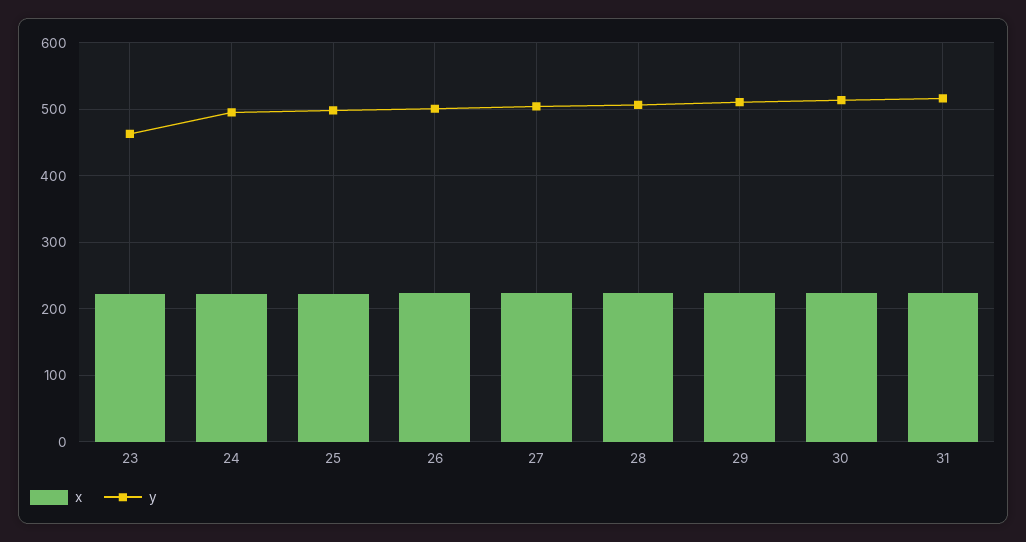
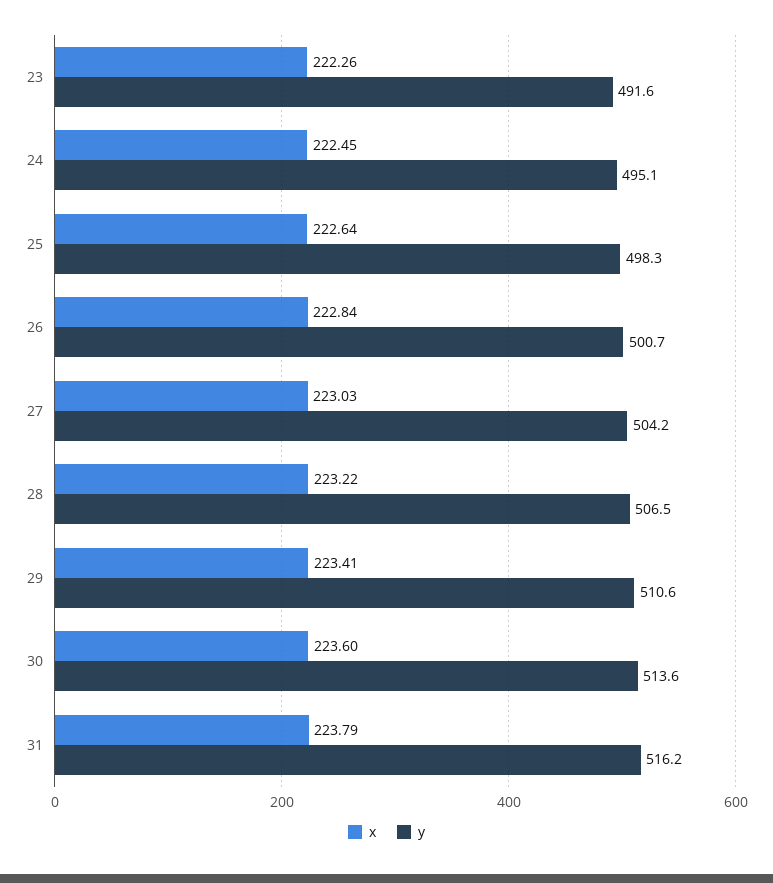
y, 23: 460 -> 491.6

